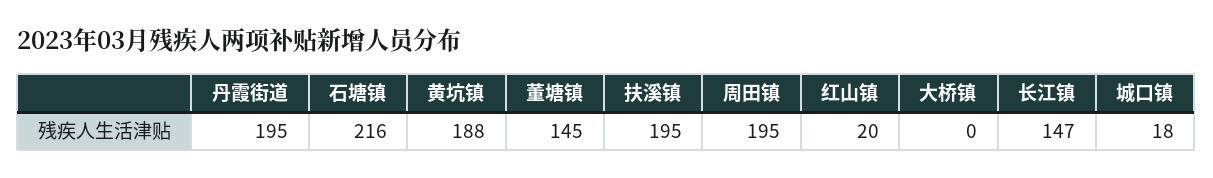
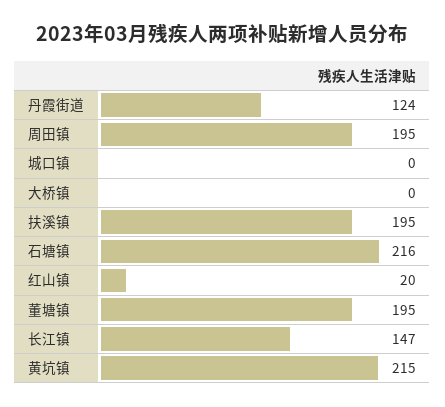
丹霞街道: 195 -> 124
黄坑镇: 188 -> 215
董塘镇: 145 -> 195
城口镇: 18 -> 0

